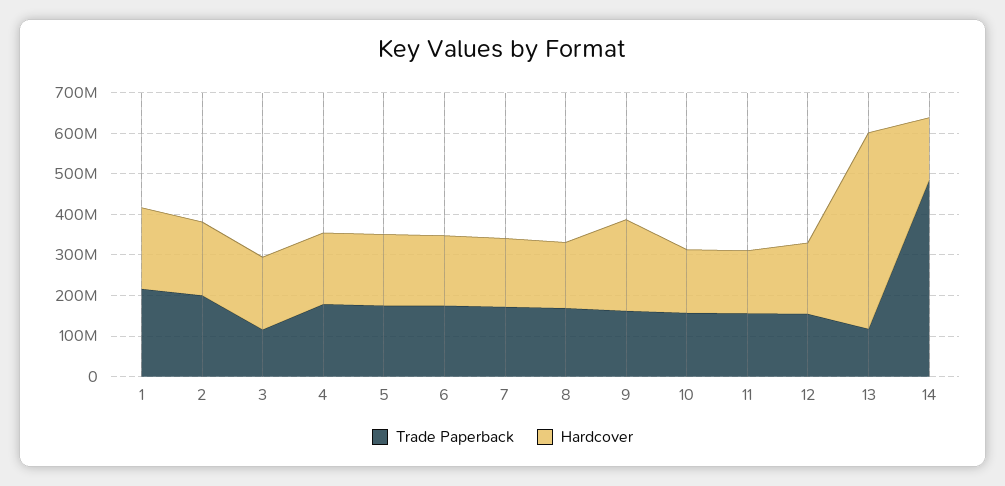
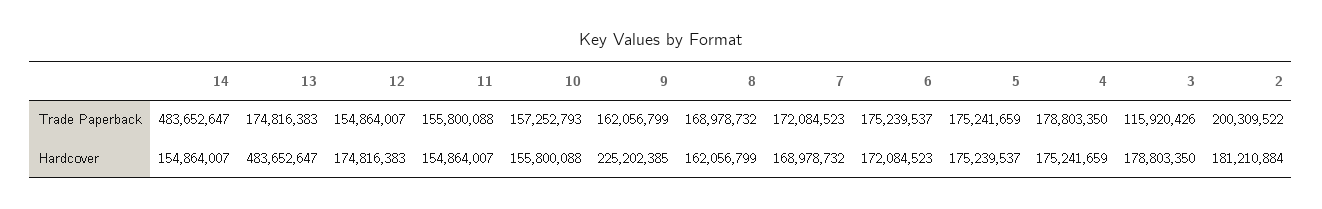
Trade Paperback, 1: 220000000 -> none
Hardcover, 1: 200000000 -> none
Trade Paperback, 13: 120000000 -> 174816383

